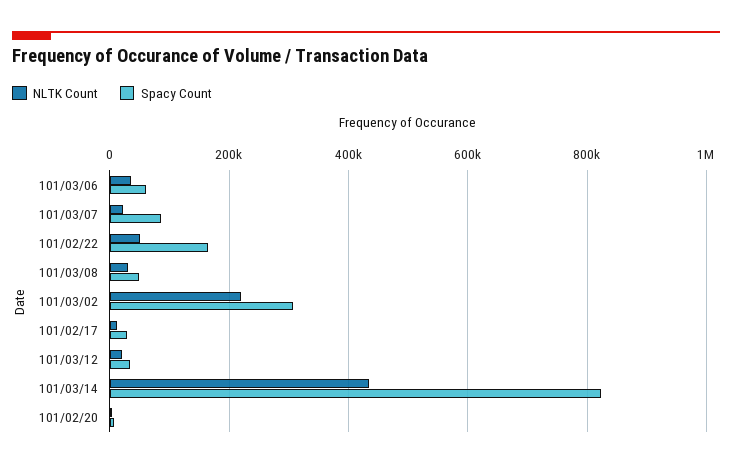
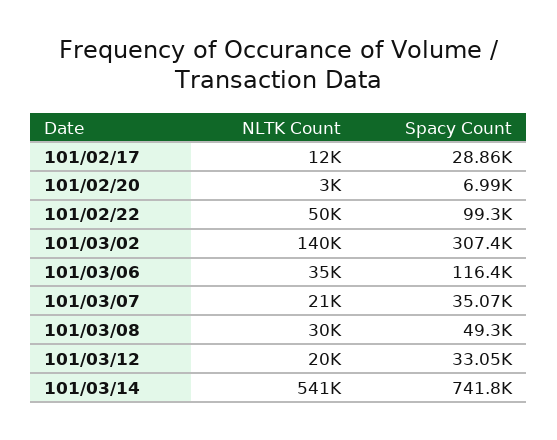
Spacy Count, 101/03/06: 60000 -> 116400
Spacy Count, 101/03/07: 80000 -> 35070
Spacy Count, 101/02/22: 160000 -> 99300
NLTK Count, 101/03/02: 220000 -> 140000
NLTK Count, 101/03/14: 440000 -> 541000
Spacy Count, 101/03/14: 820000 -> 741800

